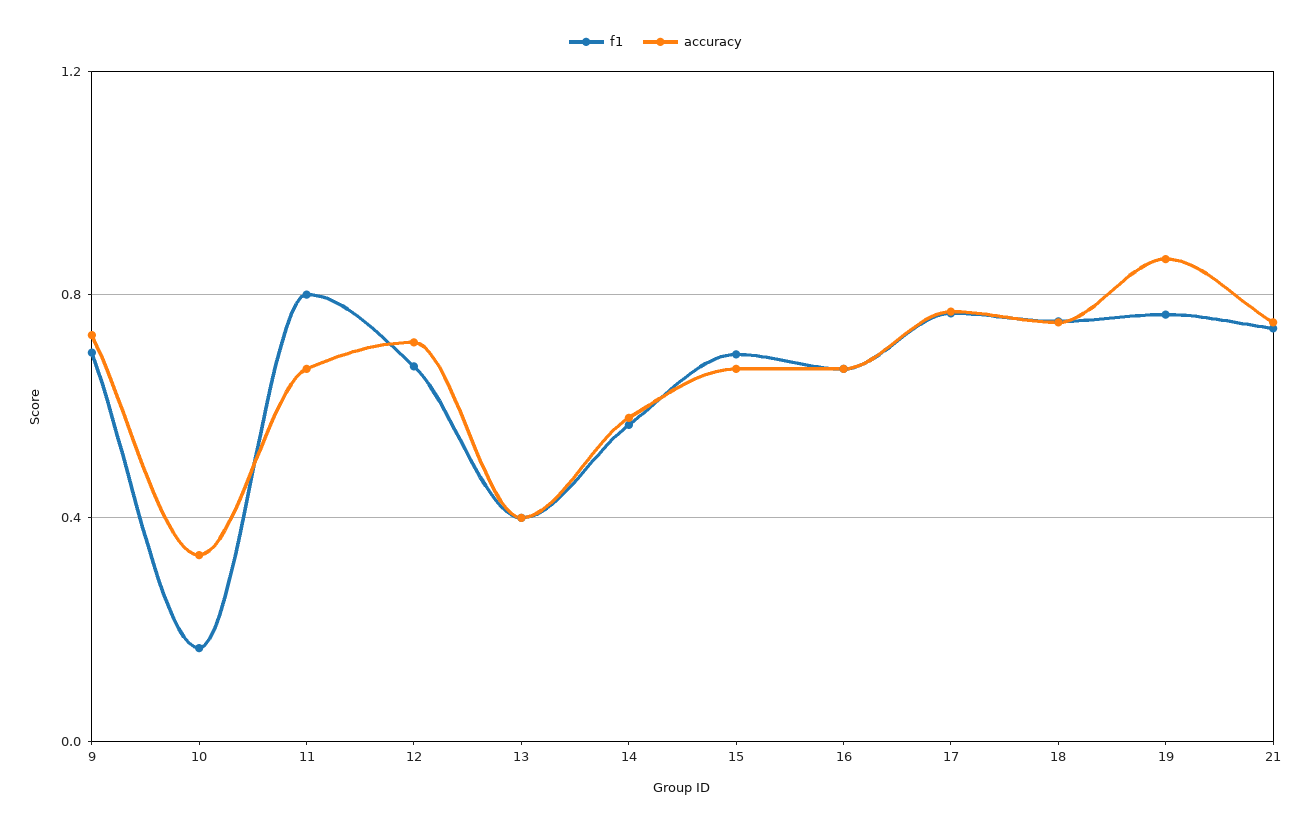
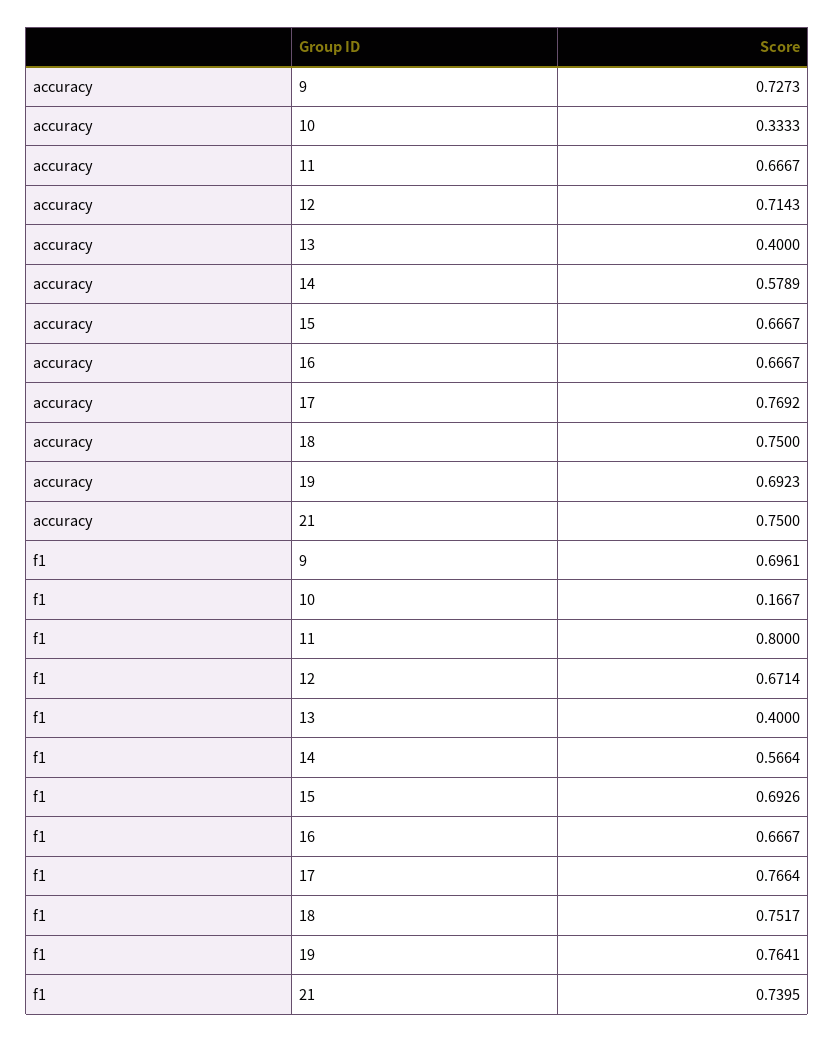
accuracy, 19: 0.85 -> 0.6923

